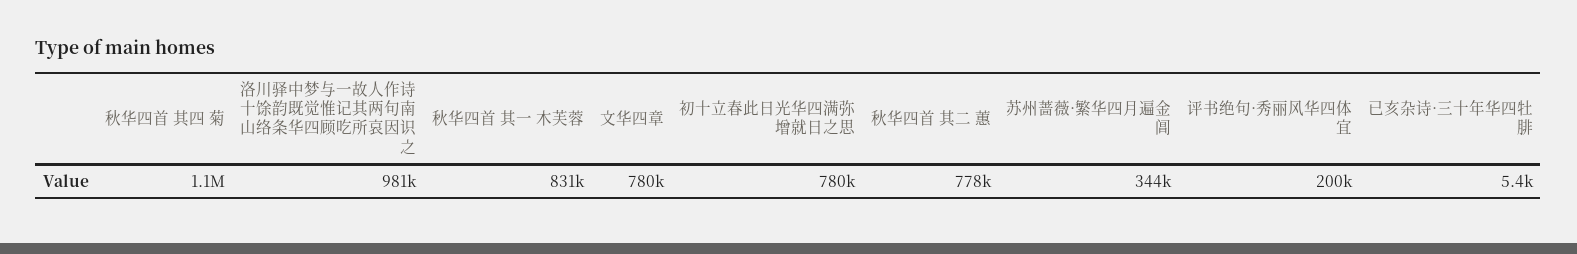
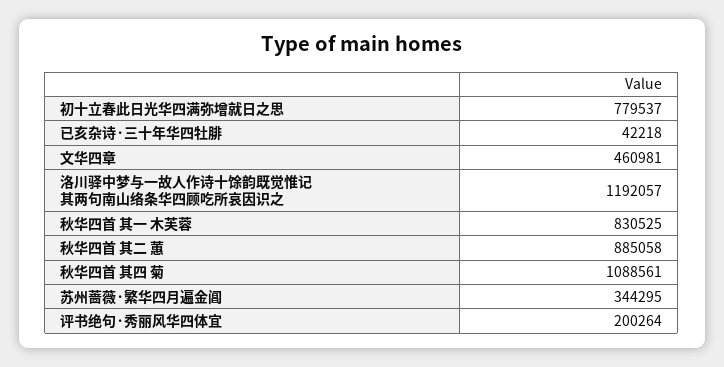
洛川驿中梦与一故人作诗十馀韵既觉惟记其两句南山络条华四顾吃所哀因识之: 981000 -> 1192057
文华四章: 780000 -> 460981
秋华四首 其二 蕙: 778000 -> 885058
已亥杂诗·三十年华四牡腓: 5400 -> 42218

